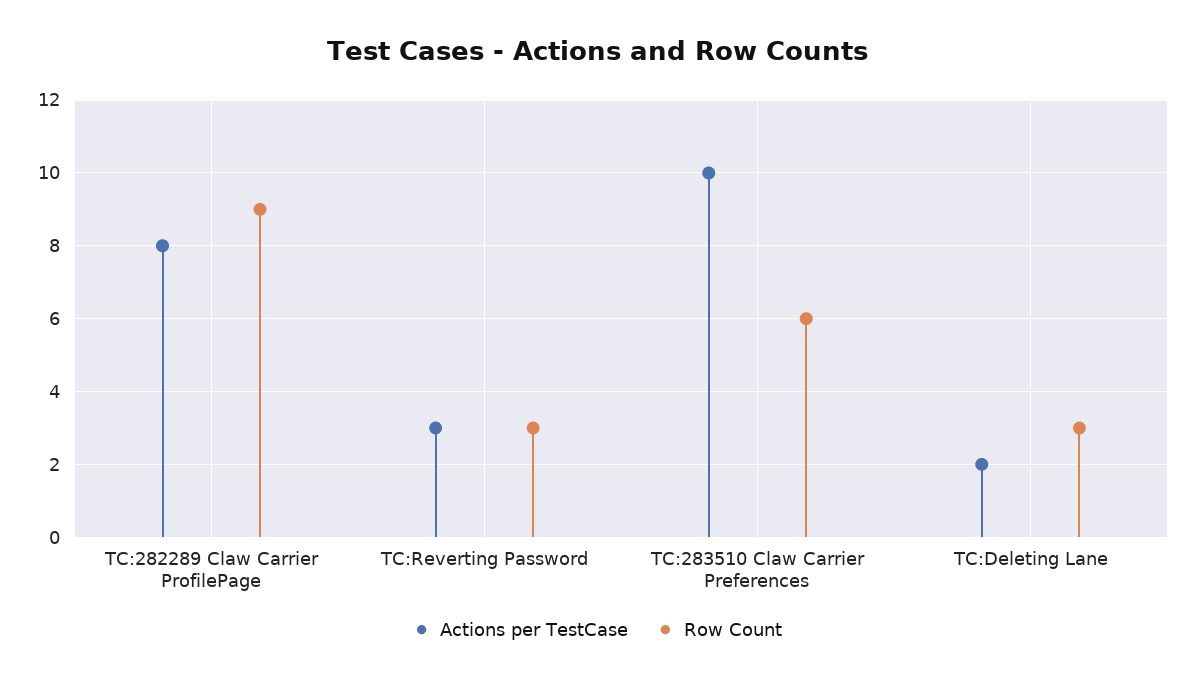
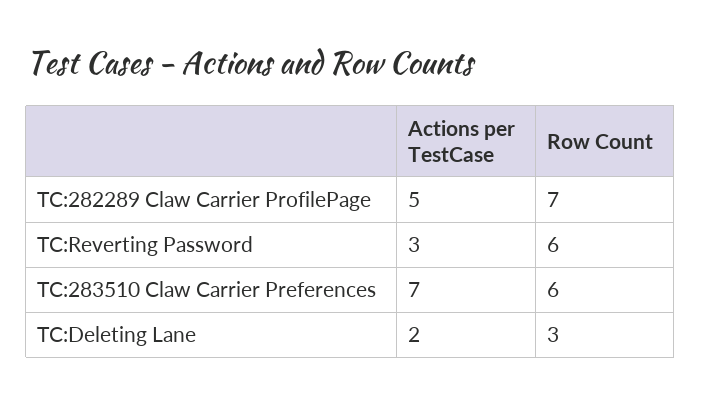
Actions per TestCase, TC:282289 Claw Carrier ProfilePage: 8 -> 5
Row Count, TC:282289 Claw Carrier ProfilePage: 9 -> 7
Row Count, TC:Reverting Password: 3 -> 6
Actions per TestCase, TC:283510 Claw Carrier Preferences: 10 -> 7

